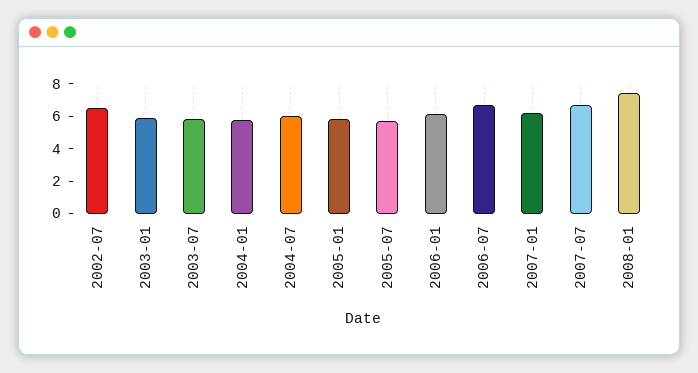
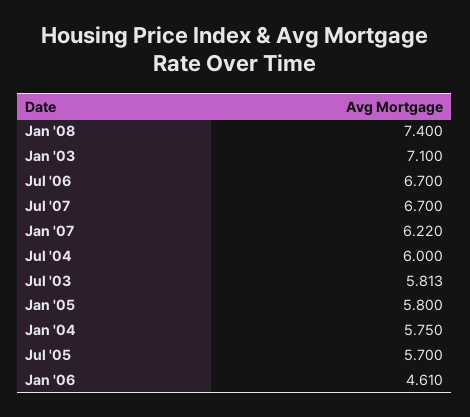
2002-07: 6.5 -> none
2003-01: 6 -> 7.1
2006-01: 6 -> 4.61

